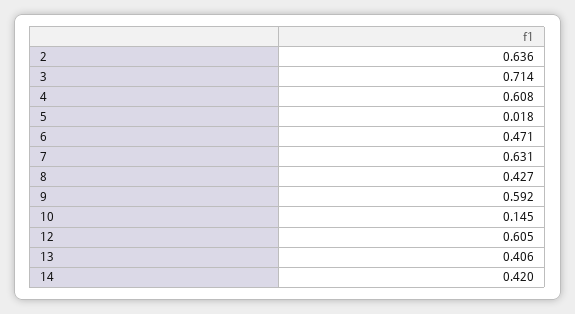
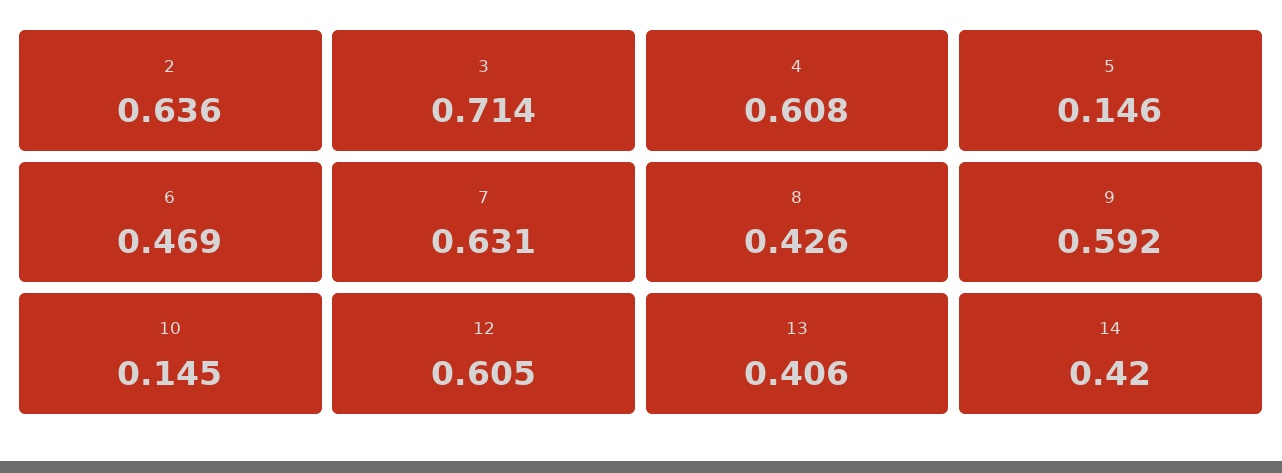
5: 0.018 -> 0.146
6: 0.471 -> 0.469
8: 0.427 -> 0.426

